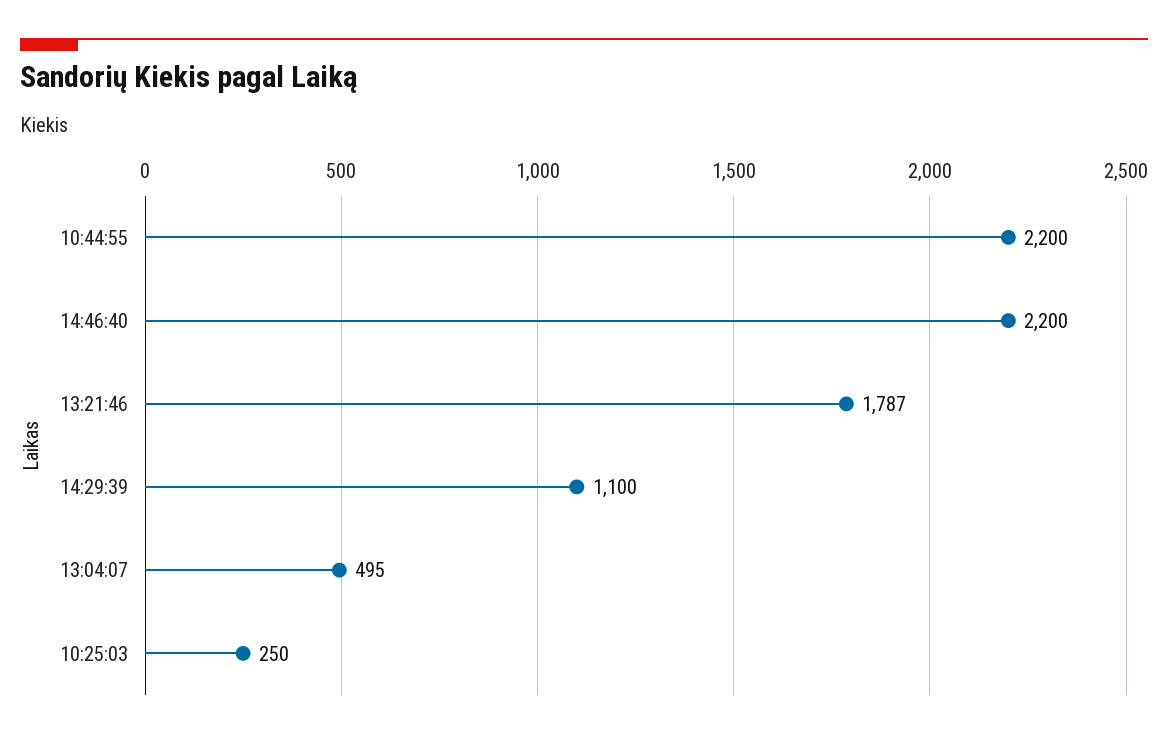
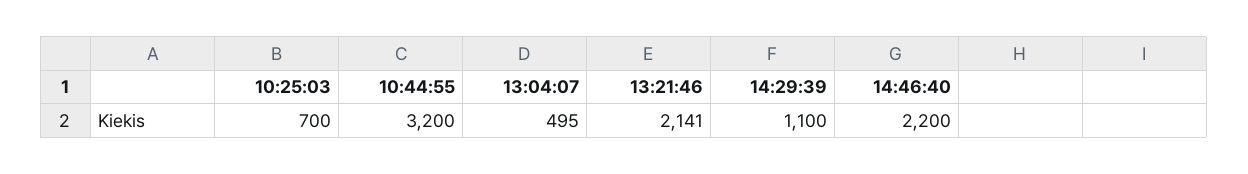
10:44:55: 2200 -> 3200
13:21:46: 1787 -> 2141
10:25:03: 250 -> 700

